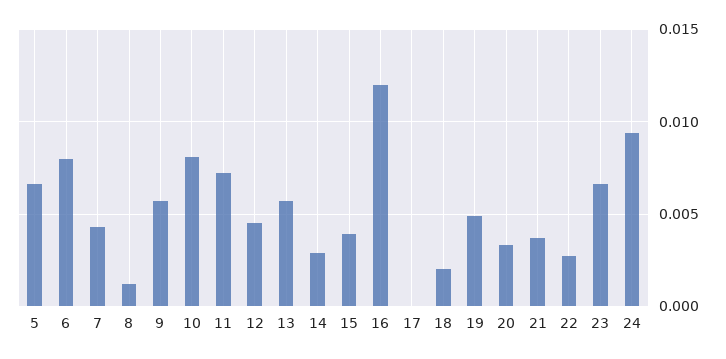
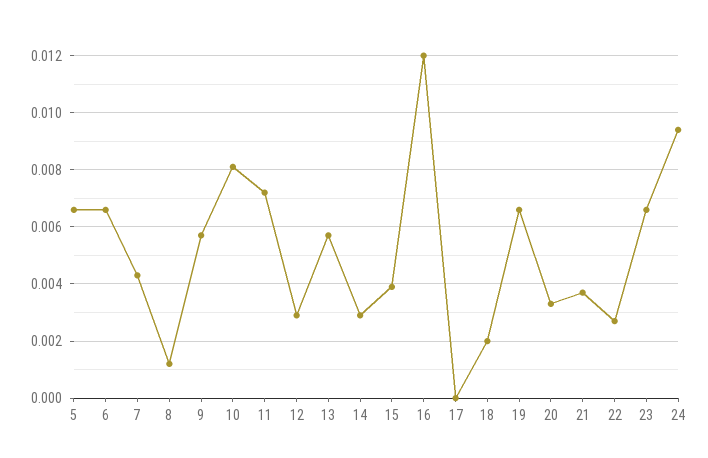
6: 0.008 -> 0.0065
12: 0.0045 -> 0.003
19: 0.005 -> 0.0065

